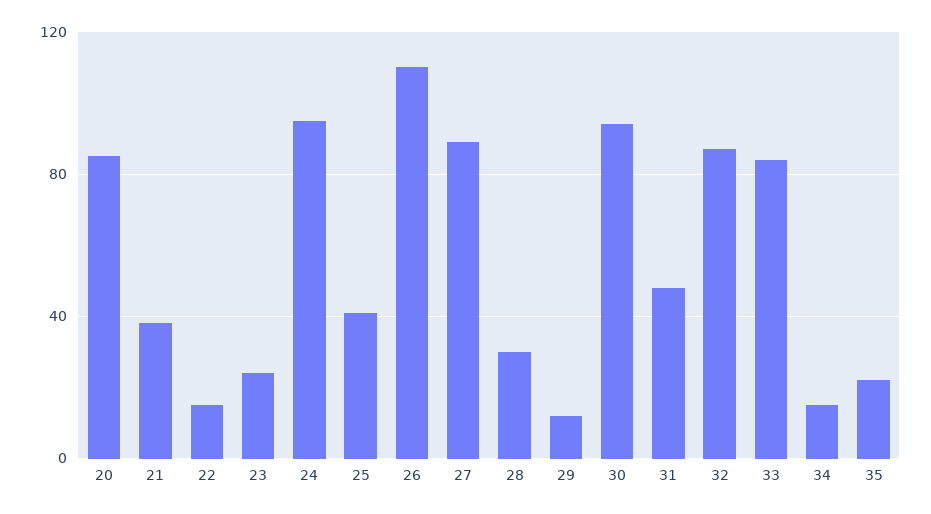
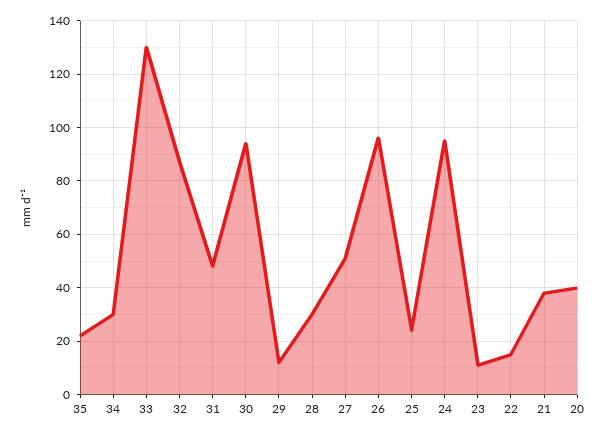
20: 85 -> 40
23: 25 -> 10
25: 40 -> 25
26: 110 -> 95
27: 90 -> 50
33: 85 -> 130
34: 15 -> 30

